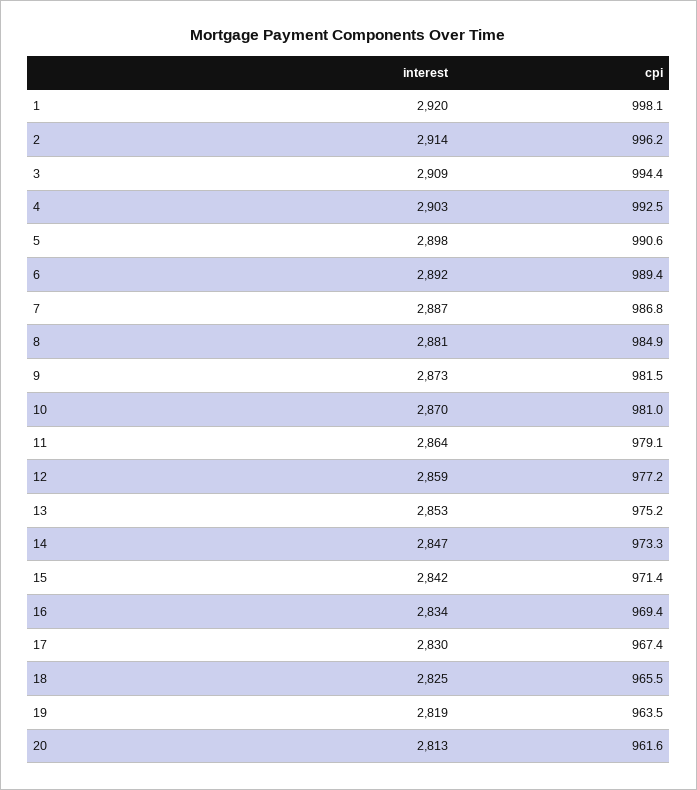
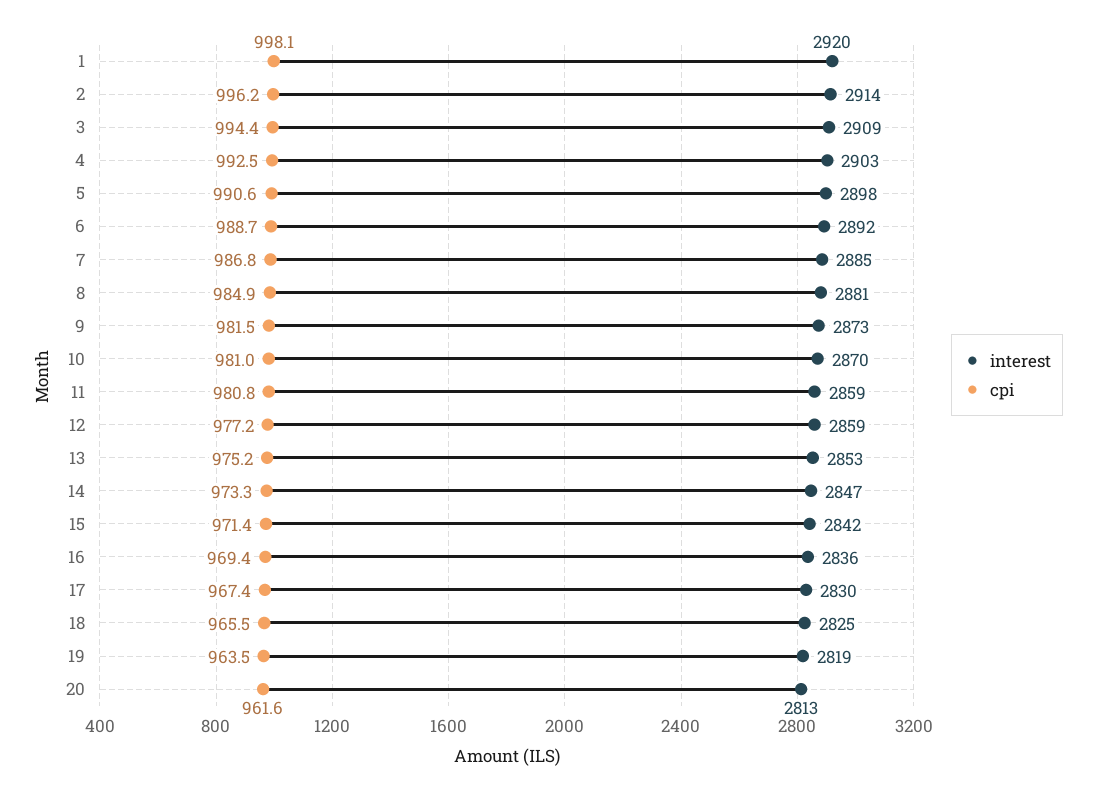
cpi, 6: 989.4 -> 988.7
interest, 7: 2887 -> 2885
interest, 11: 2864 -> 2859
cpi, 11: 979.1 -> 980.8
interest, 16: 2834 -> 2836

